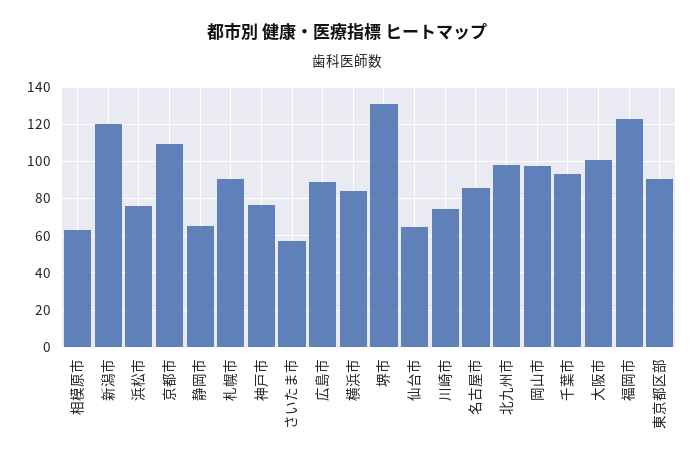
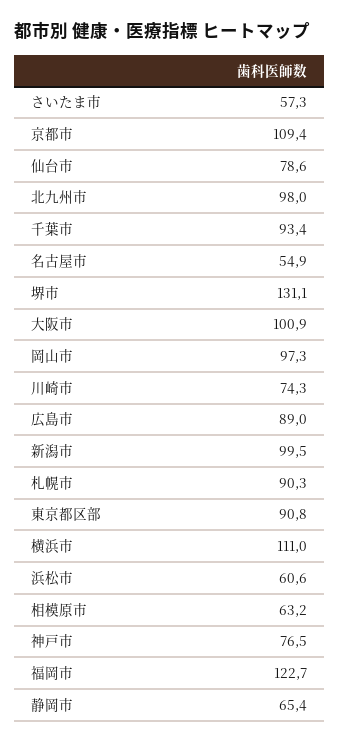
新潟市: 120 -> 99.5
浜松市: 75 -> 60.6
横浜市: 85 -> 111
仙台市: 65 -> 78.6
名古屋市: 85 -> 54.9

